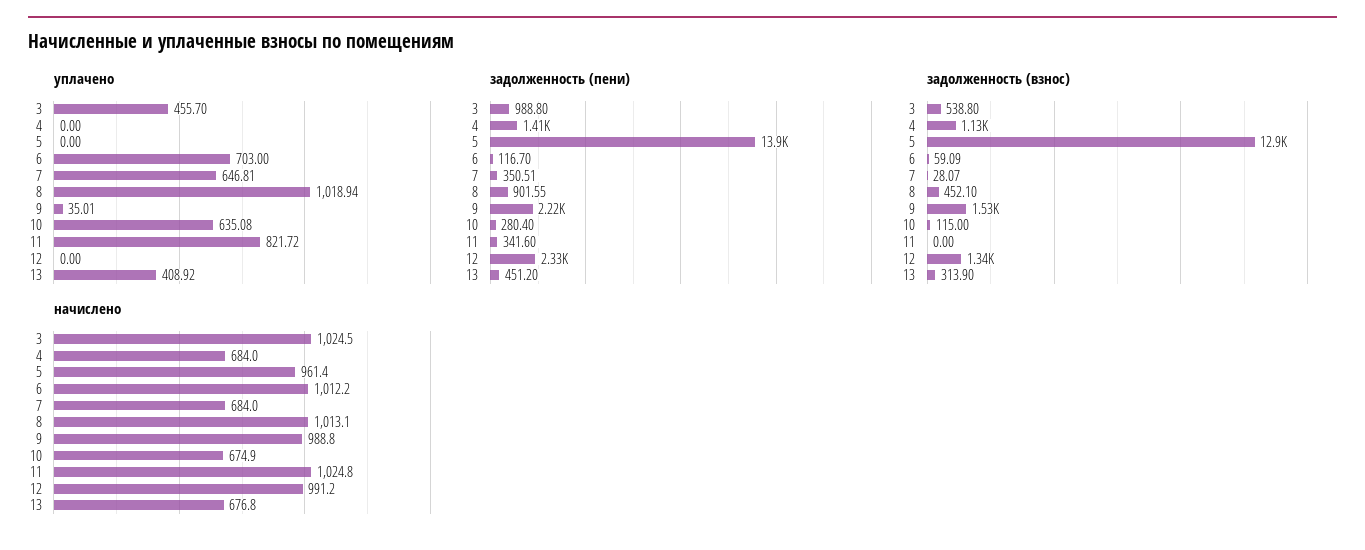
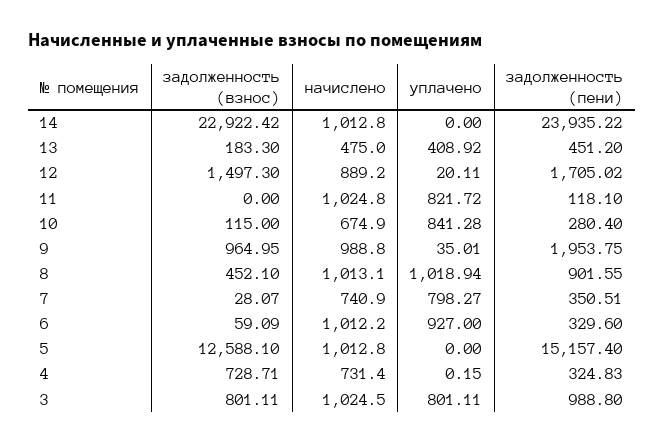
уплачено, 3: 455.7 -> 801.11
уплачено, 4: 0 -> 0.15
уплачено, 6: 703 -> 927
уплачено, 7: 646.81 -> 798.27
уплачено, 10: 635.08 -> 841.28
уплачено, 12: 0 -> 20.11
задолженность (пени), 4: 1410 -> 324.83
задолженность (пени), 5: 13900 -> 15157.4
задолженность (пени), 6: 116.7 -> 329.6
задолженность (пени), 9: 2220 -> 1953.75
задолженность (пени), 11: 341.6 -> 118.1
задолженность (пени), 12: 2330 -> 1705.02
задолженность (взнос), 3: 538.8 -> 801.11
задолженность (взнос), 4: 1130 -> 728.71
задолженность (взнос), 5: 12900 -> 12588.1
задолженность (взнос), 9: 1530 -> 964.95
задолженность (взнос), 12: 1340 -> 1497.3
задолженность (взнос), 13: 313.9 -> 183.3
начислено, 4: 684 -> 731.4
начислено, 5: 961.4 -> 1012.8
начислено, 7: 684 -> 740.9
начислено, 12: 991.2 -> 889.2
начислено, 13: 676.8 -> 475
задолженность (взнос), 14: none -> 22922.42
начислено, 14: none -> 1012.8
уплачено, 14: none -> 0
задолженность (пени), 14: none -> 23935.22

